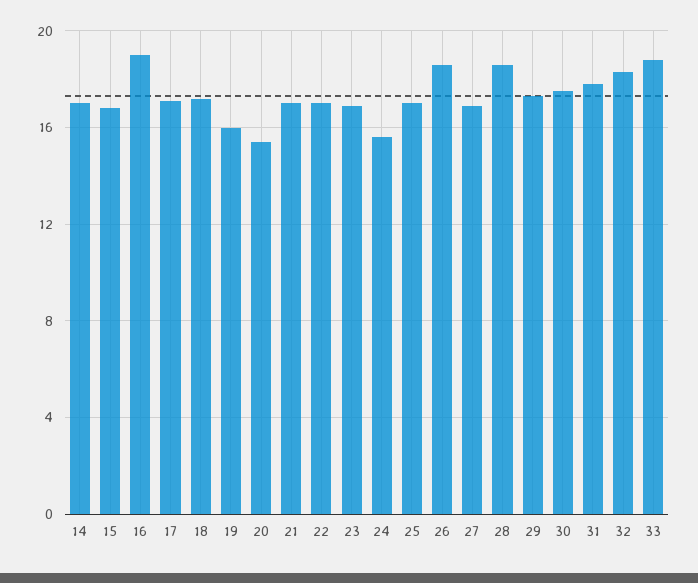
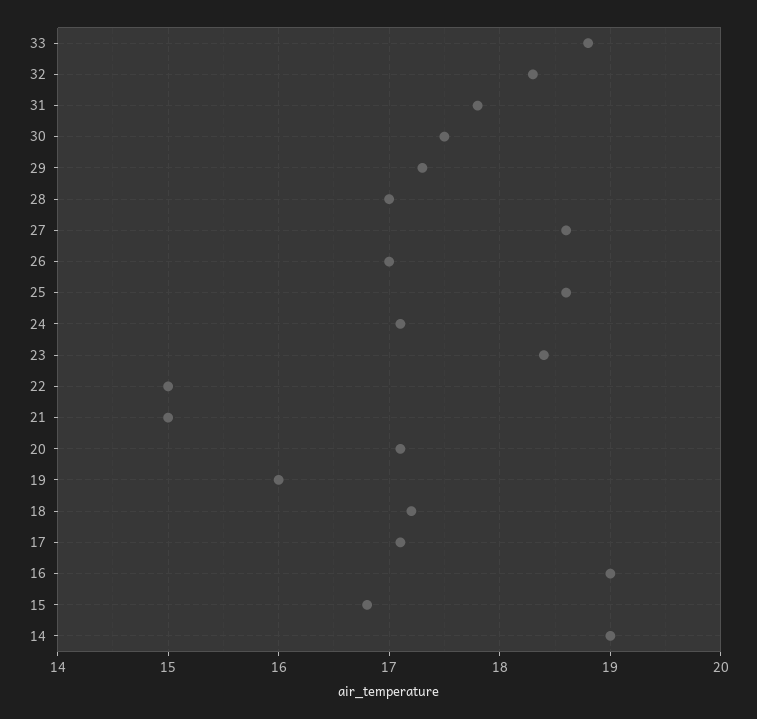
14: 17 -> 19
20: 15.5 -> 17.1
21: 17 -> 15
22: 17 -> 15
23: 17 -> 18.4
24: 15.5 -> 17.1
25: 17 -> 18.6
26: 18.5 -> 17
27: 17 -> 18.6
28: 18.5 -> 17

